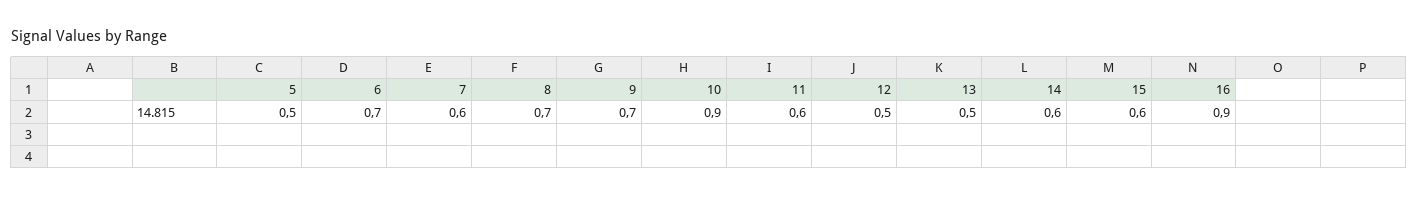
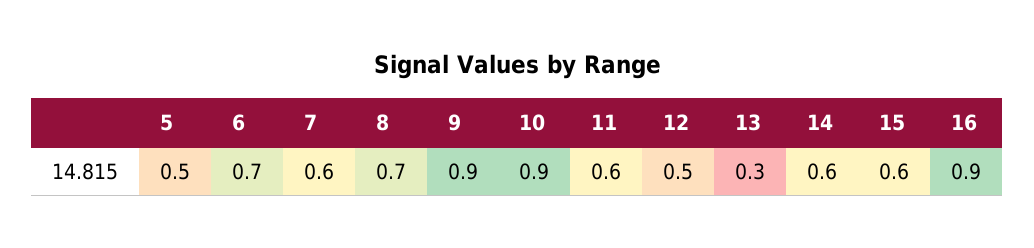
9: 0.7 -> 0.9
13: 0.5 -> 0.3

